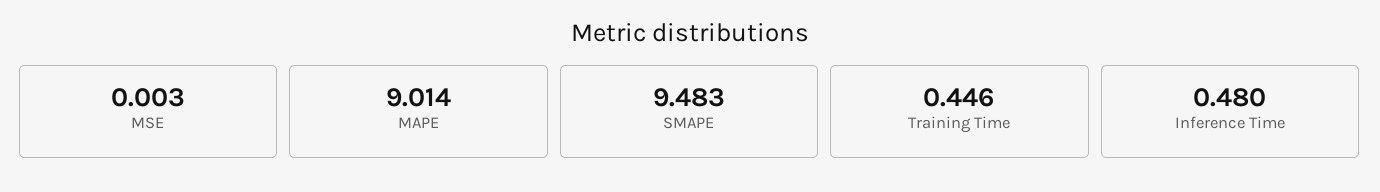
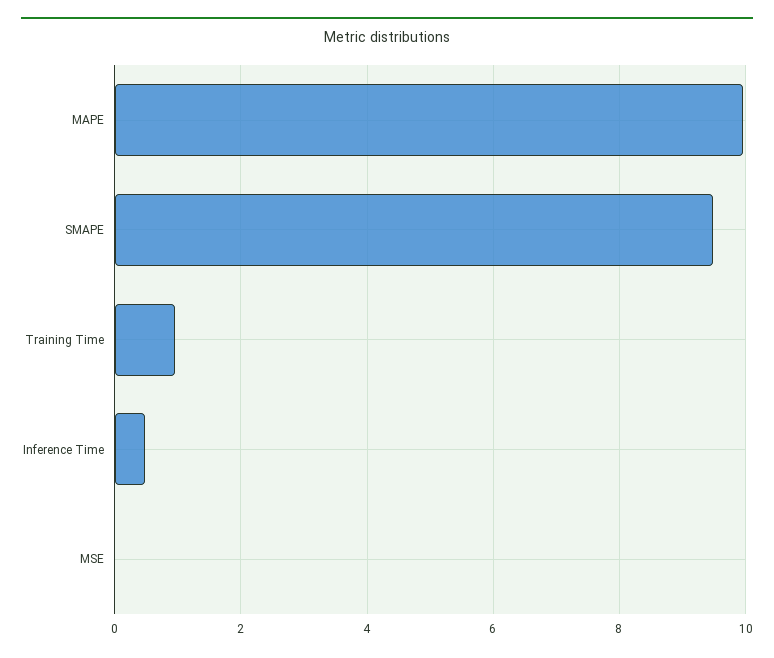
MAPE: 9.014 -> 10
Training Time: 0.446 -> 1

